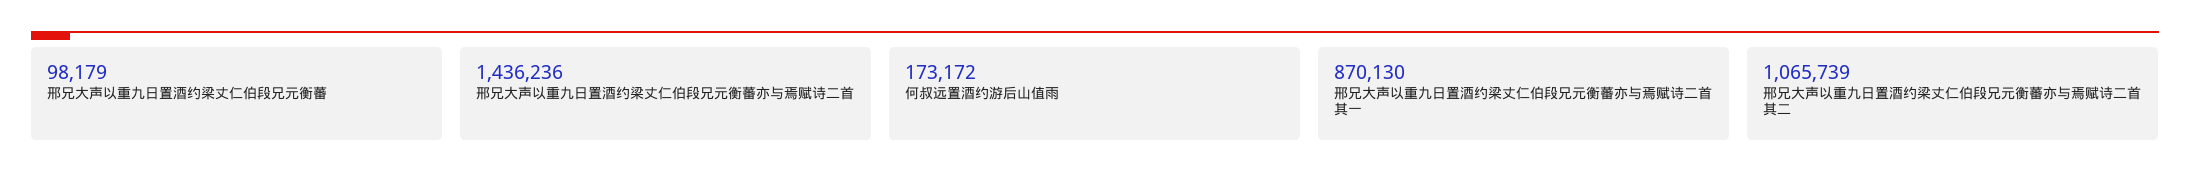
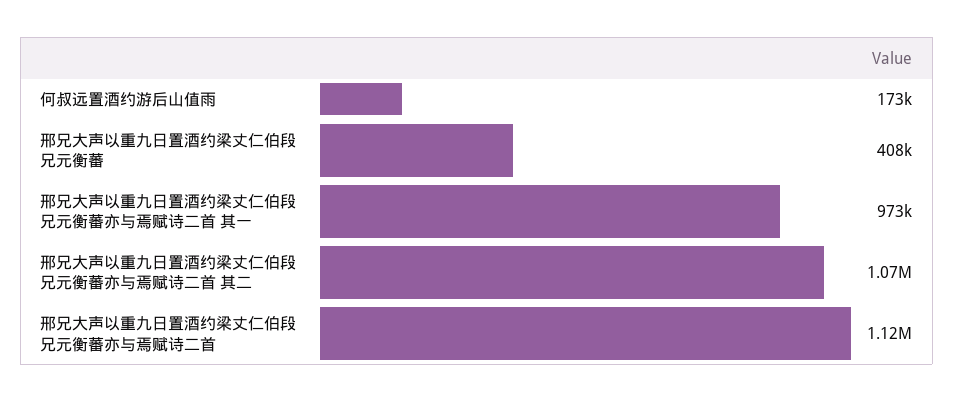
邢兄大声以重九日置酒约梁丈仁伯段兄元衡蕃: 98179 -> 408000
邢兄大声以重九日置酒约梁丈仁伯段兄元衡蕃亦与焉赋诗二首: 1436236 -> 1120000
邢兄大声以重九日置酒约梁丈仁伯段兄元衡蕃亦与焉赋诗二首 其一: 870130 -> 973000

